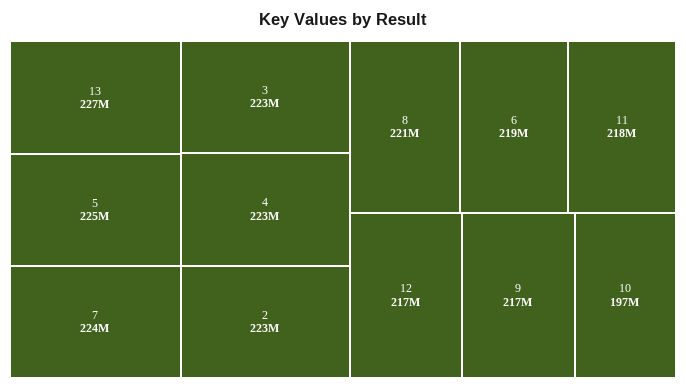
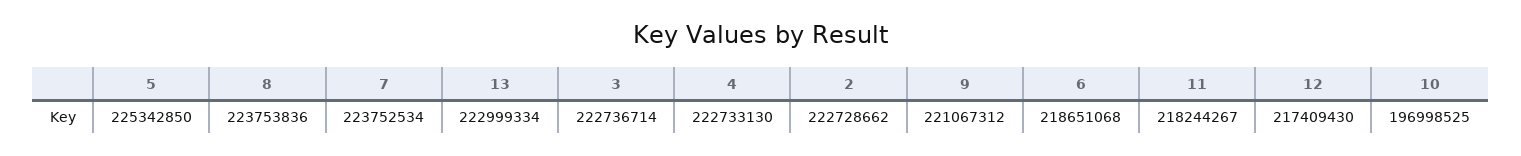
13: 227000000 -> 222999334
8: 221000000 -> 223753836
9: 217000000 -> 221067312

